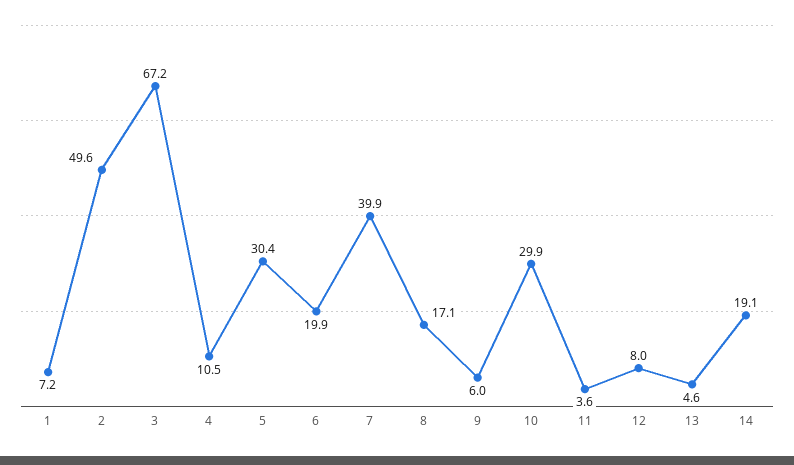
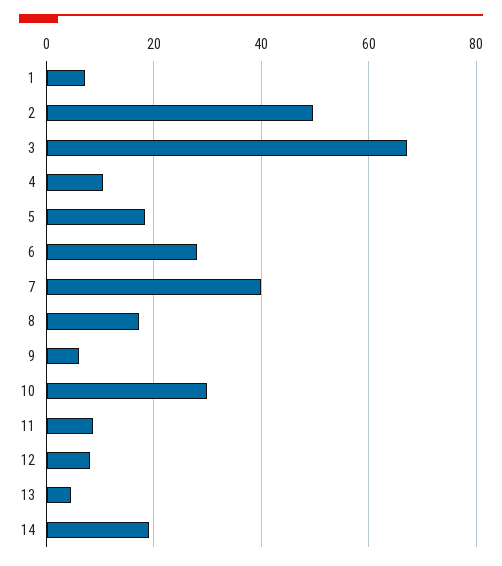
5: 30.4 -> 18
6: 19.9 -> 28
11: 3.6 -> 8

